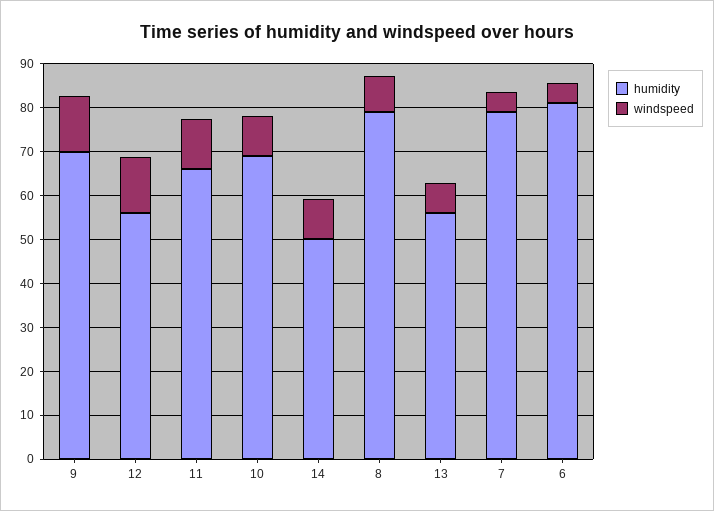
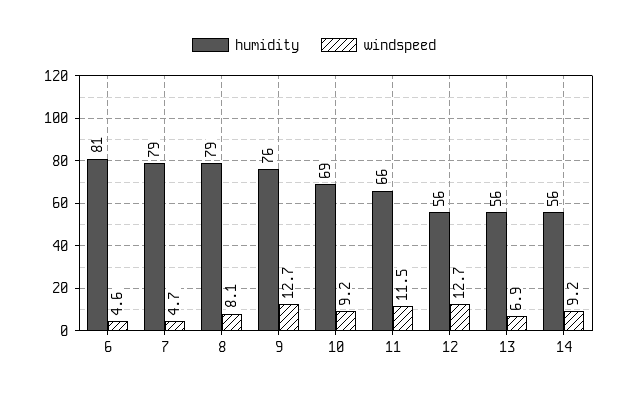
humidity, 9: 70 -> 76
humidity, 14: 50 -> 56

